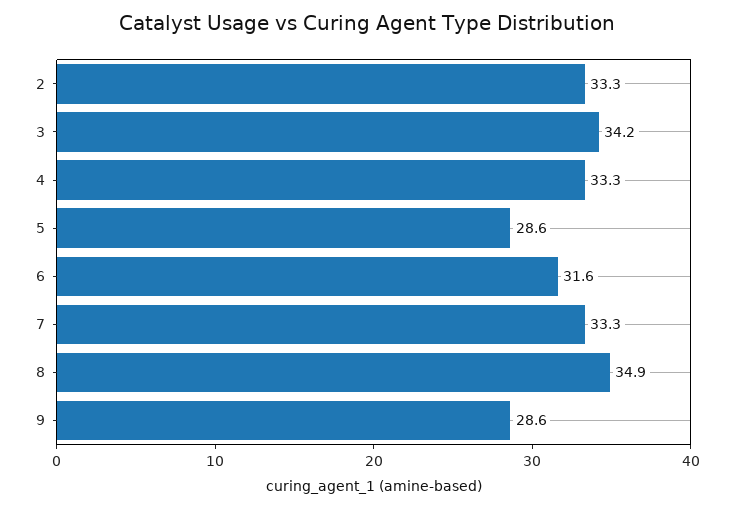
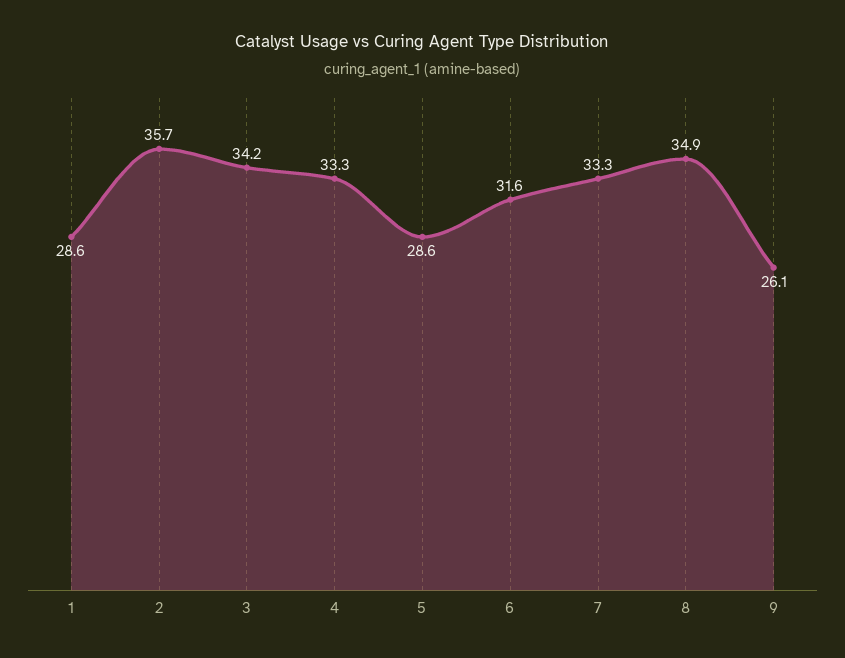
2: 33.3 -> 35.7
9: 28.6 -> 26.1
1: none -> 28.6

